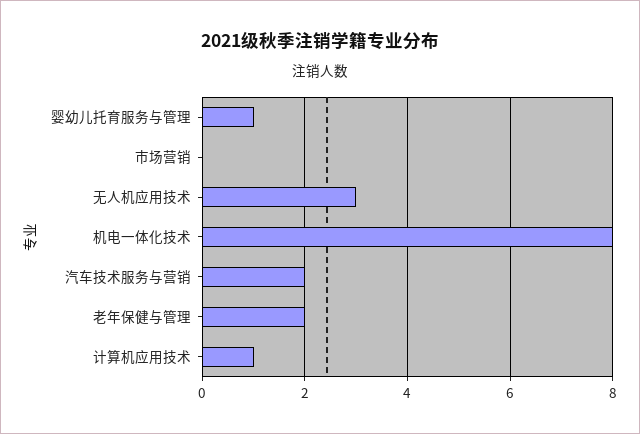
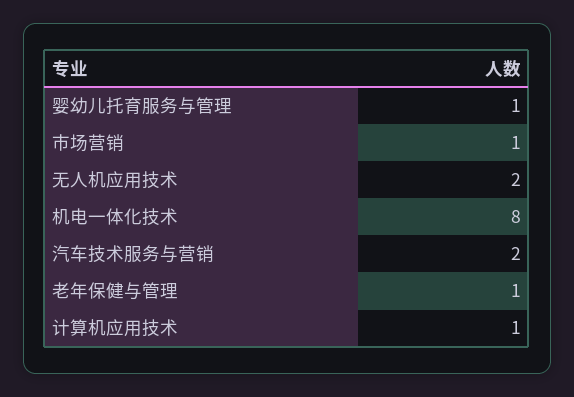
市场营销: 0 -> 1
无人机应用技术: 3 -> 2
老年保健与管理: 2 -> 1

